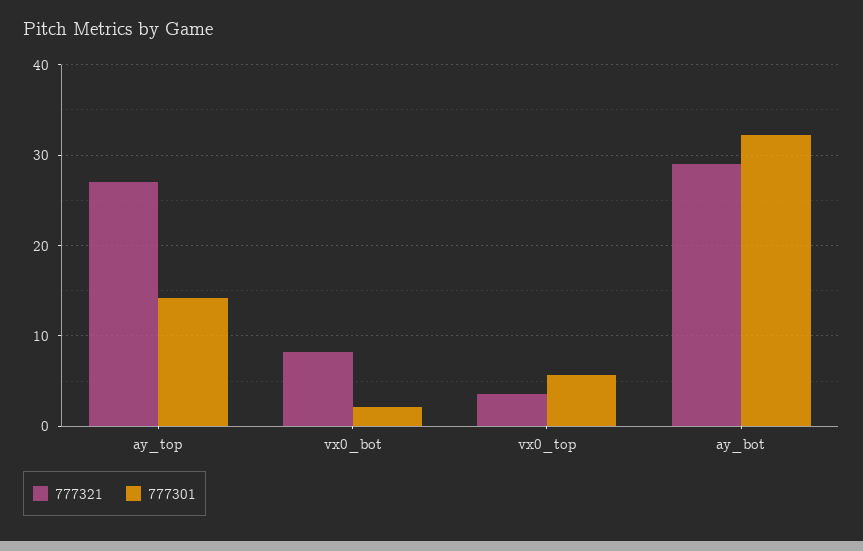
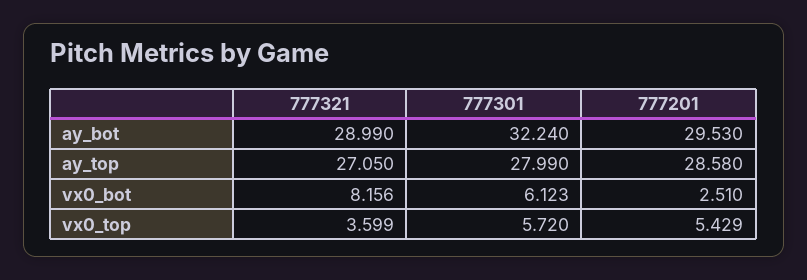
777301, ay_top: 14 -> 27.99
777301, vx0_bot: 2 -> 6.123
777201, ay_bot: none -> 29.53
777201, ay_top: none -> 28.58
777201, vx0_bot: none -> 2.51
777201, vx0_top: none -> 5.429

